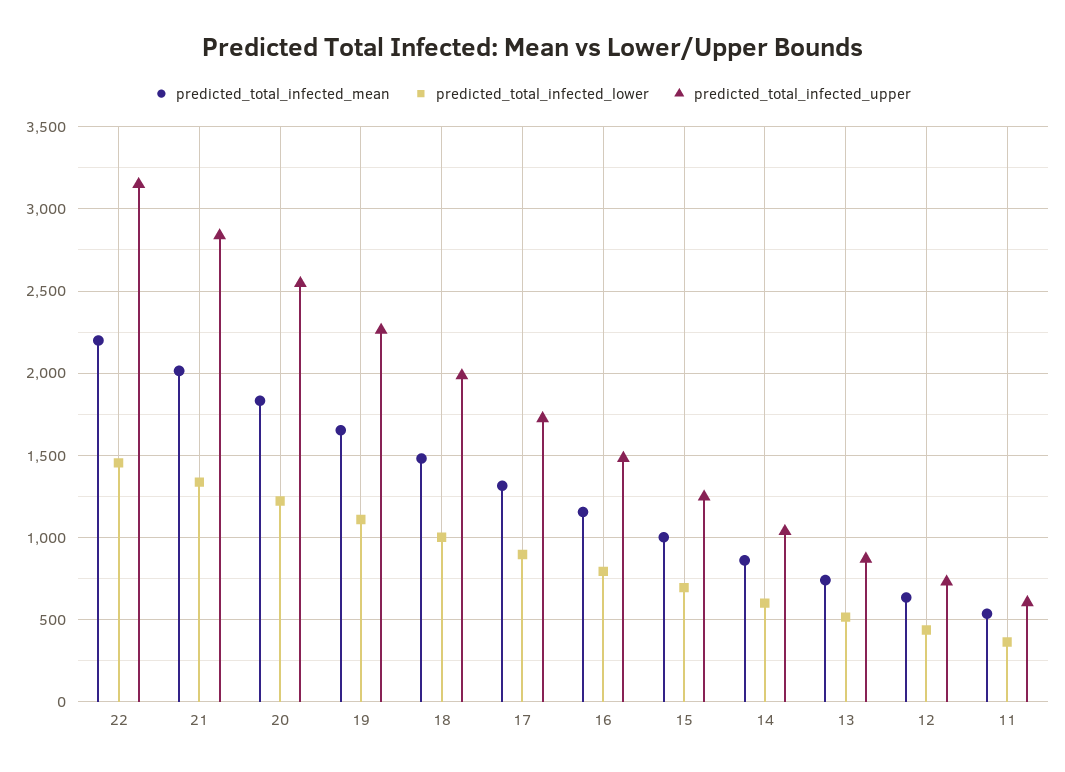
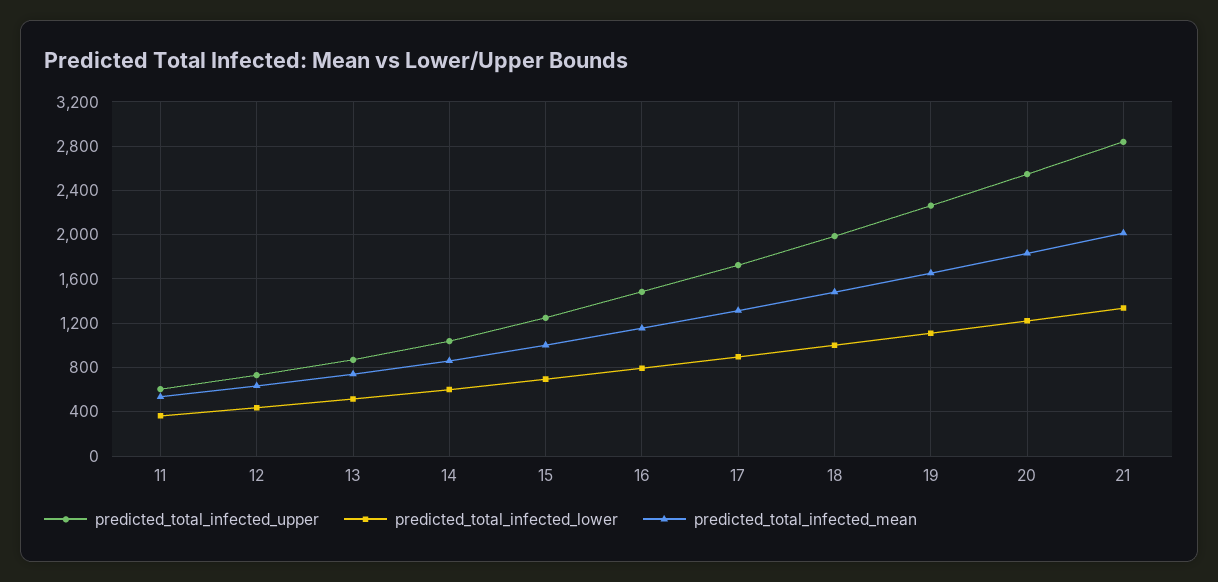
predicted_total_infected_mean, 22: 2200 -> none
predicted_total_infected_lower, 22: 1450 -> none
predicted_total_infected_upper, 22: 3150 -> none

